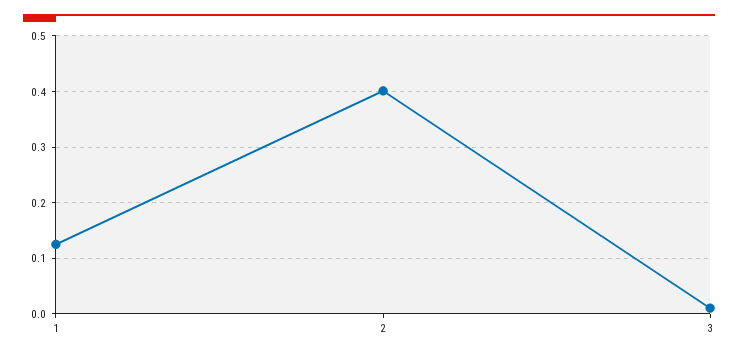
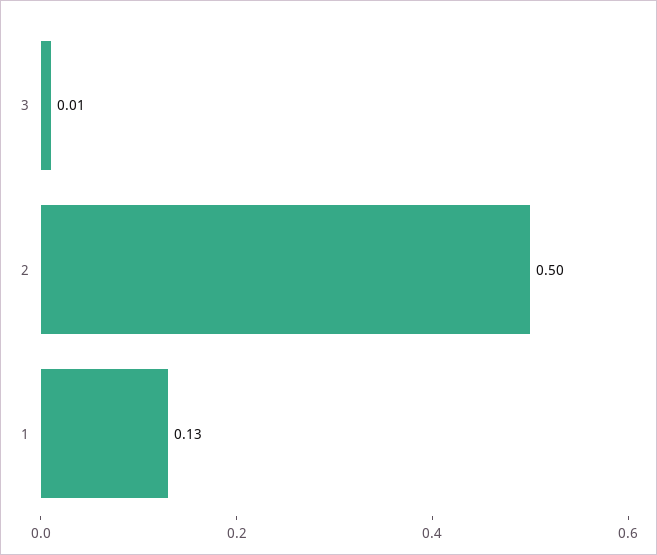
2: 0.4 -> 0.5

